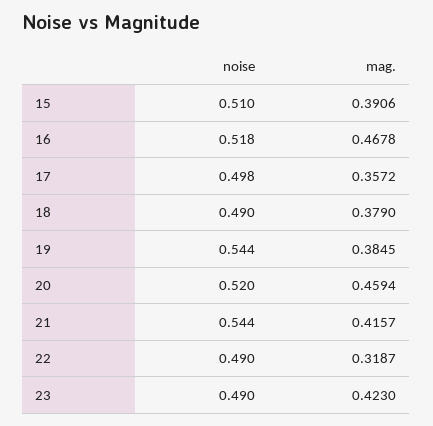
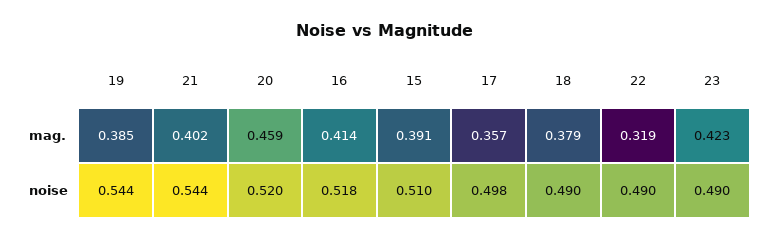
mag., 16: 0.4678 -> 0.414
mag., 21: 0.4157 -> 0.402

